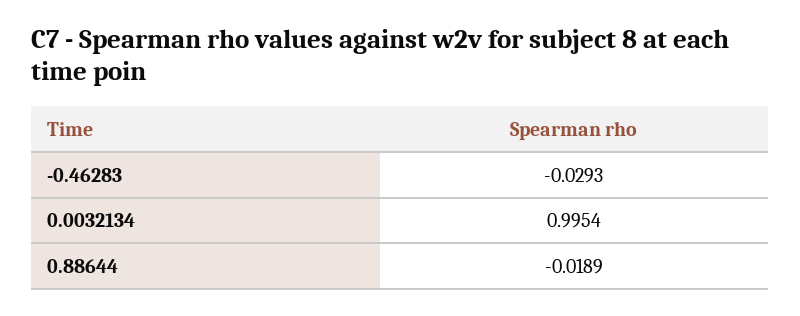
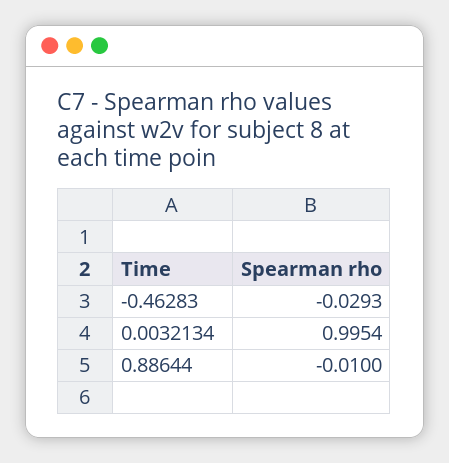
0.88644: -0.0189 -> -0.01

